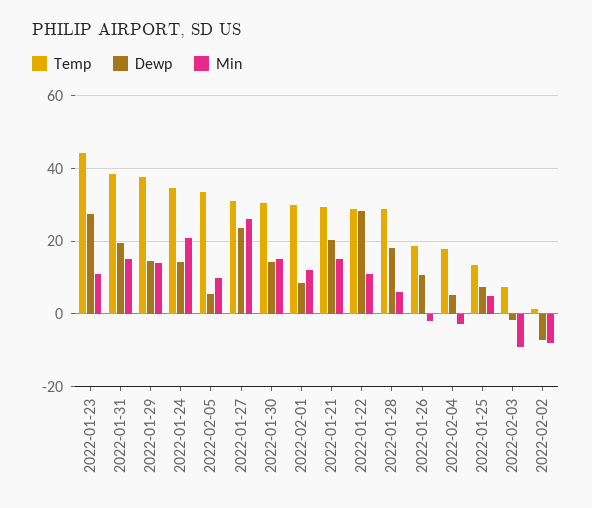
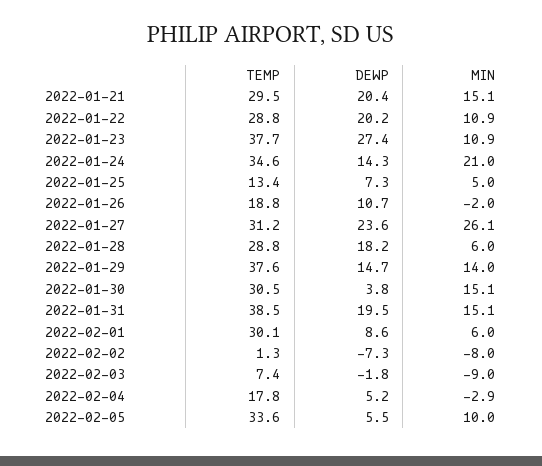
Temp, 2022-01-23: 44 -> 37.7
Dewp, 2022-01-30: 14 -> 3.8
Min, 2022-02-01: 12 -> 6
Dewp, 2022-01-22: 28 -> 20.2

